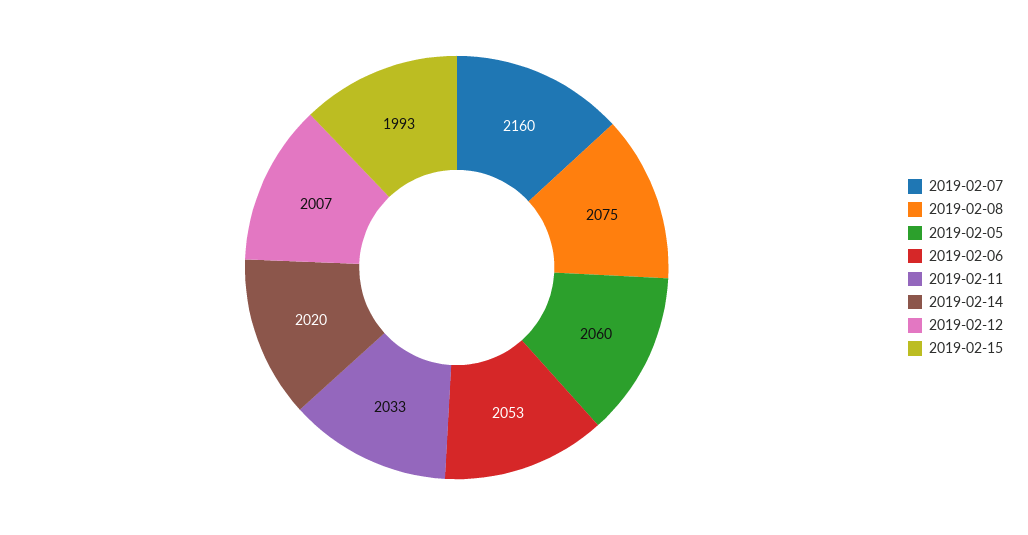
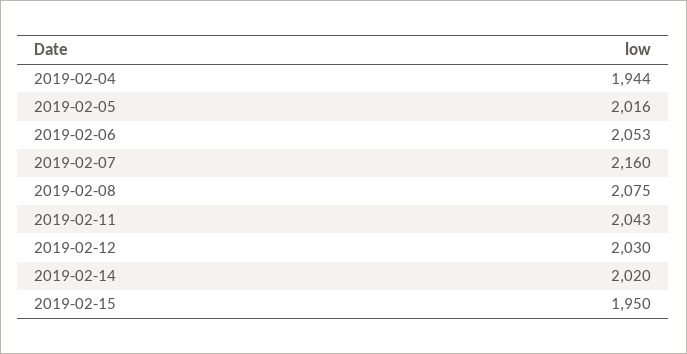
2019-02-05: 2060 -> 2016
2019-02-11: 2033 -> 2043
2019-02-12: 2007 -> 2030
2019-02-15: 1993 -> 1950
2019-02-04: none -> 1944

